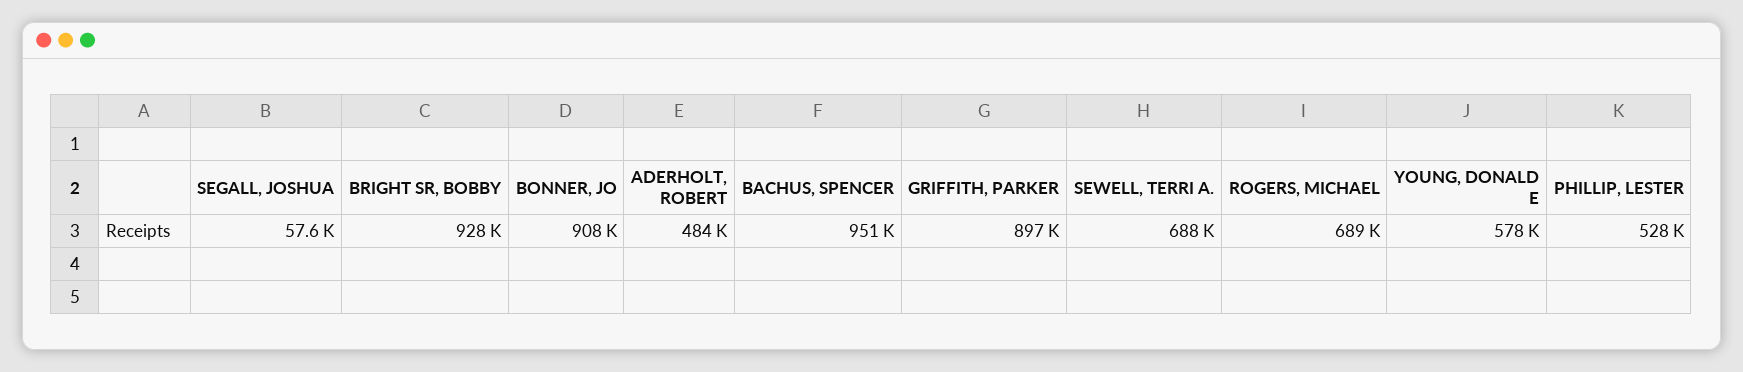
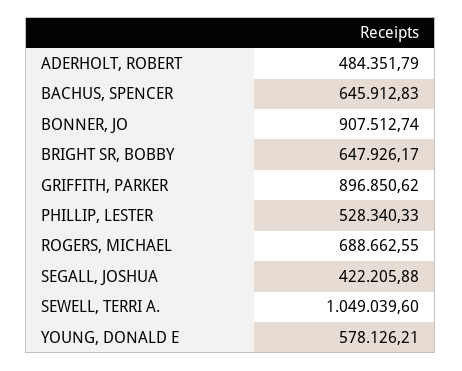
SEGALL, JOSHUA: 57600 -> 422205.88
BRIGHT SR, BOBBY: 928000 -> 647926.17
BACHUS, SPENCER: 951000 -> 645912.83
SEWELL, TERRI A.: 688000 -> 1049039.6

